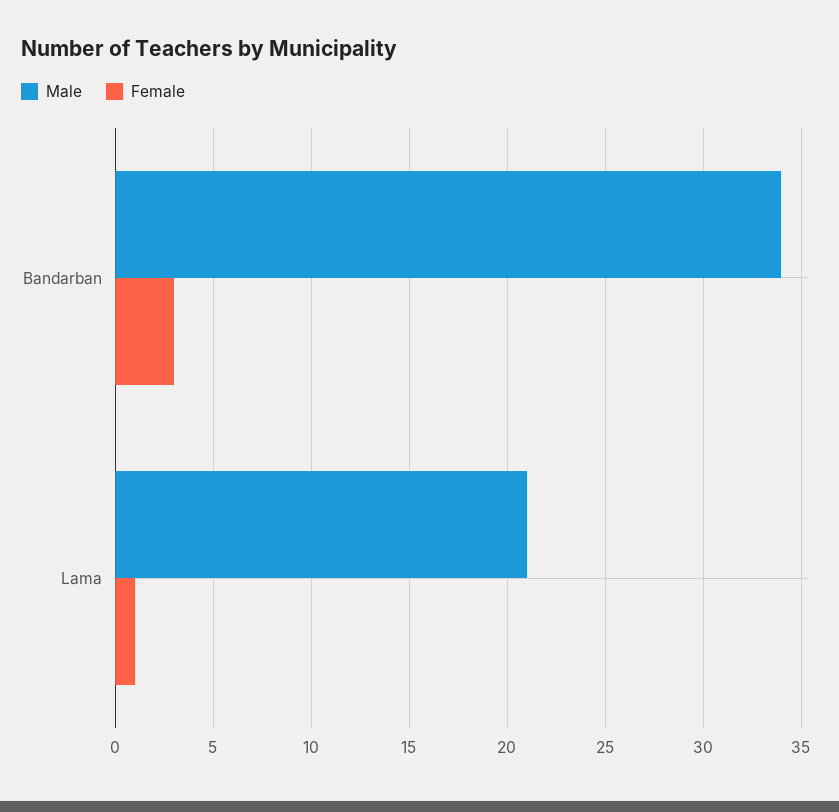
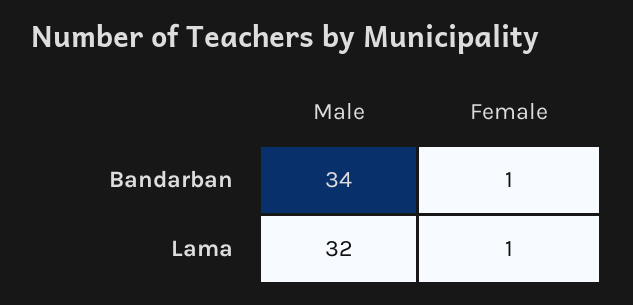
Female, Bandarban: 3 -> 1
Male, Lama: 21 -> 32

